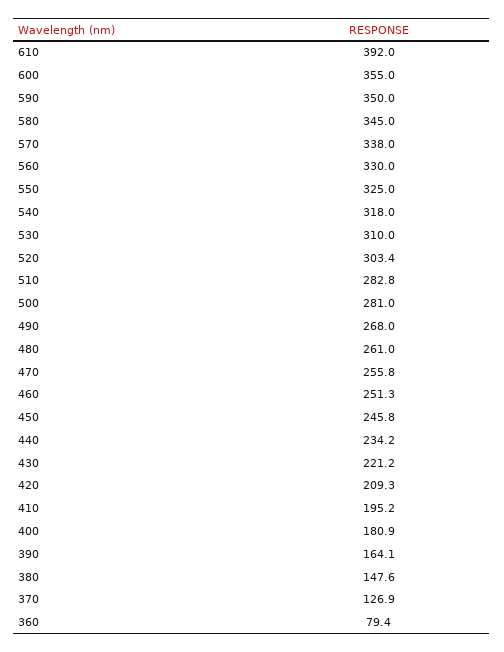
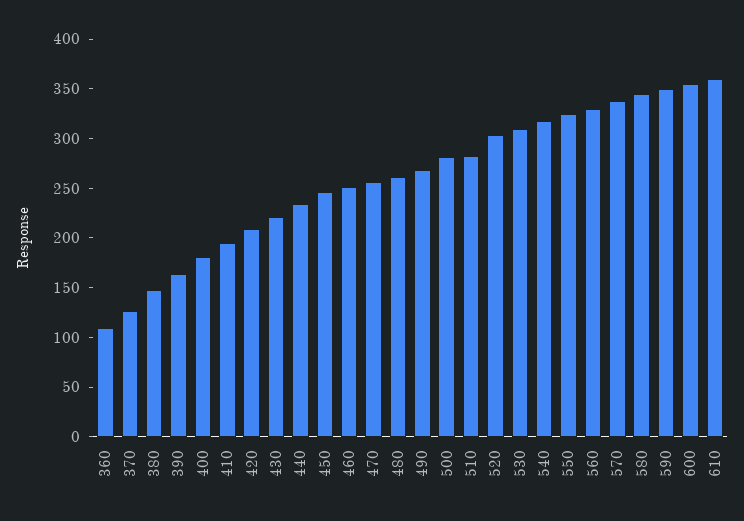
610: 392 -> 360
360: 79.4 -> 110

